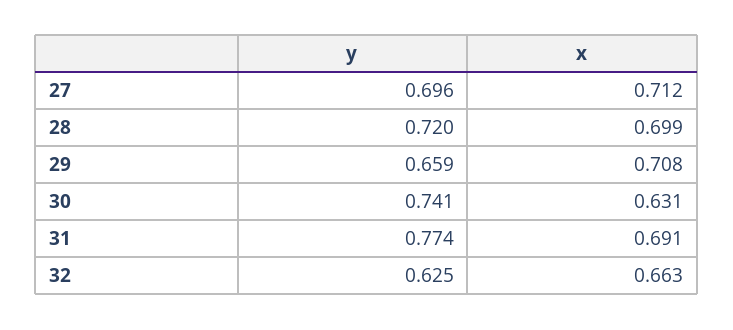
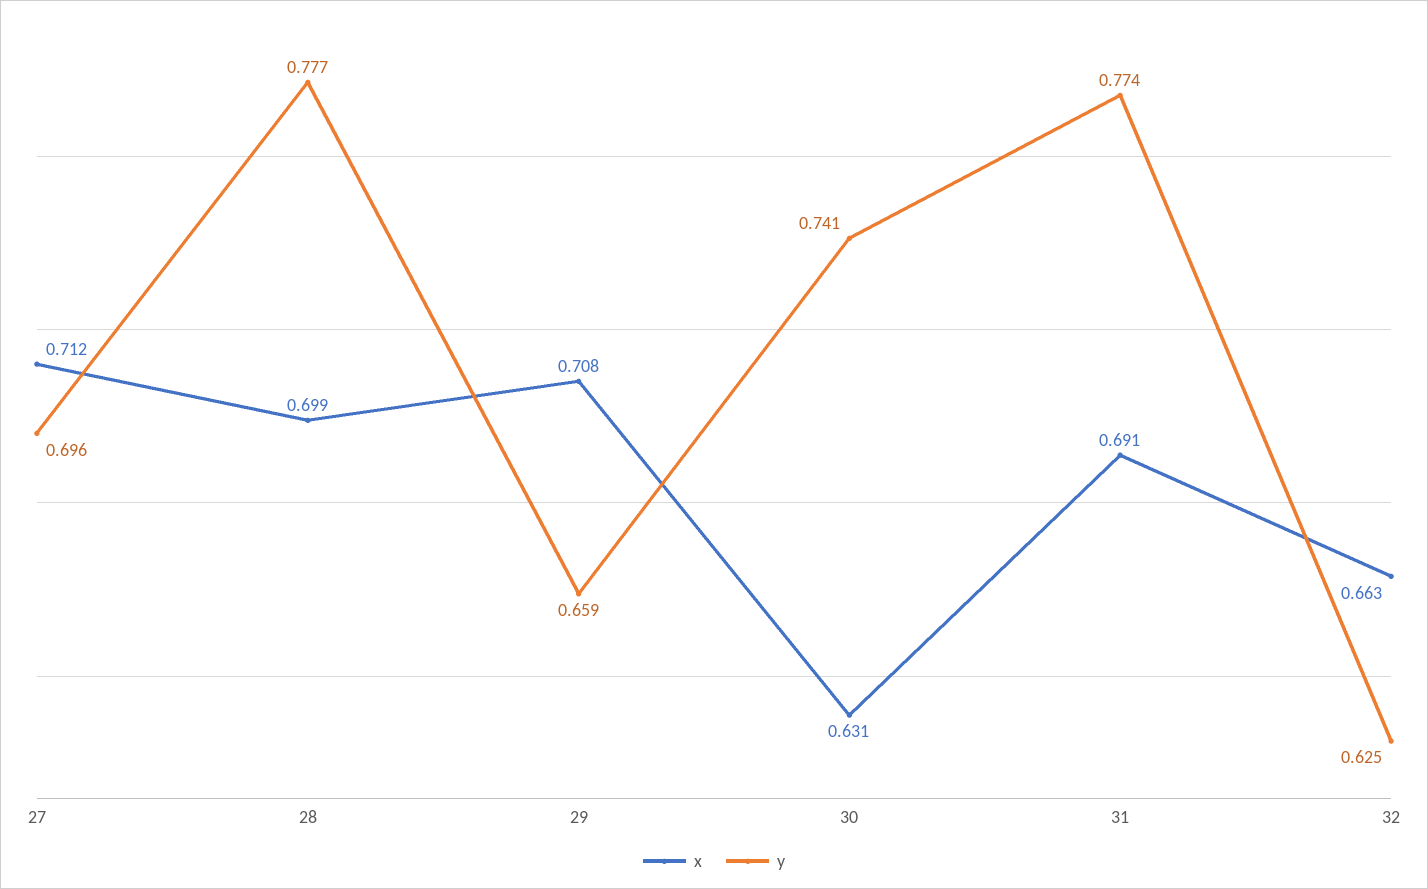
y, 28: 0.72 -> 0.777

